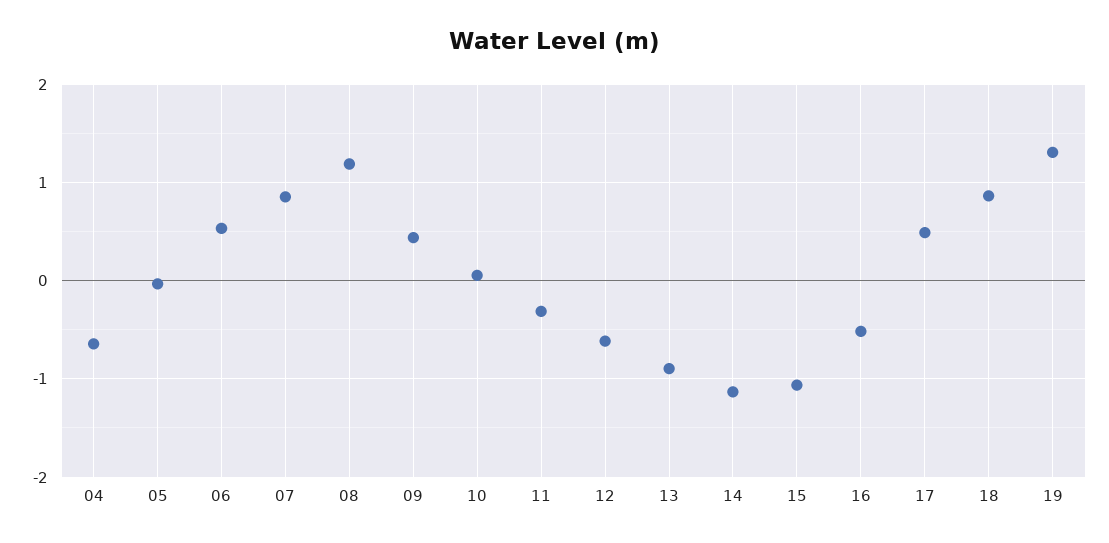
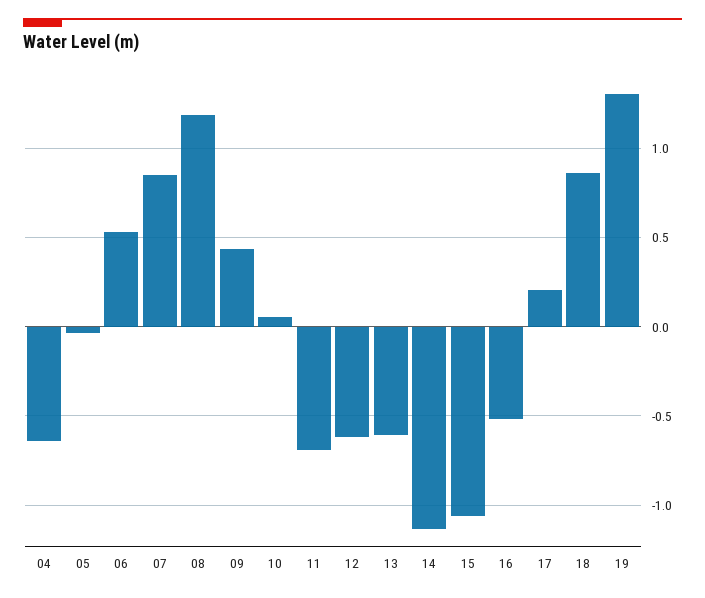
11: -0.3 -> -0.7
13: -0.9 -> -0.6
17: 0.5 -> 0.2

